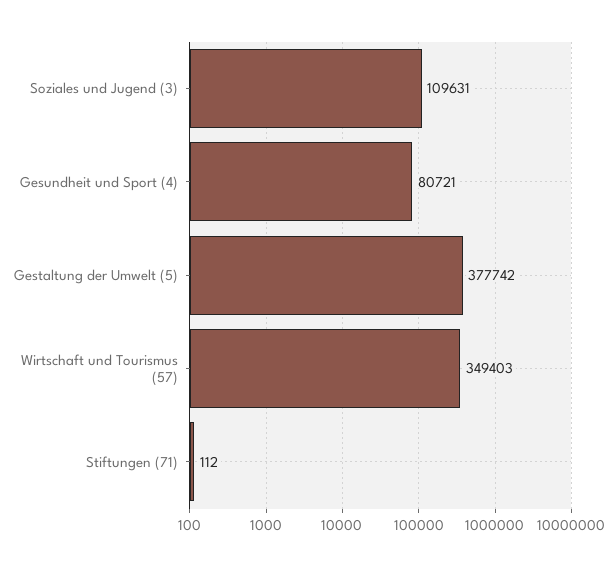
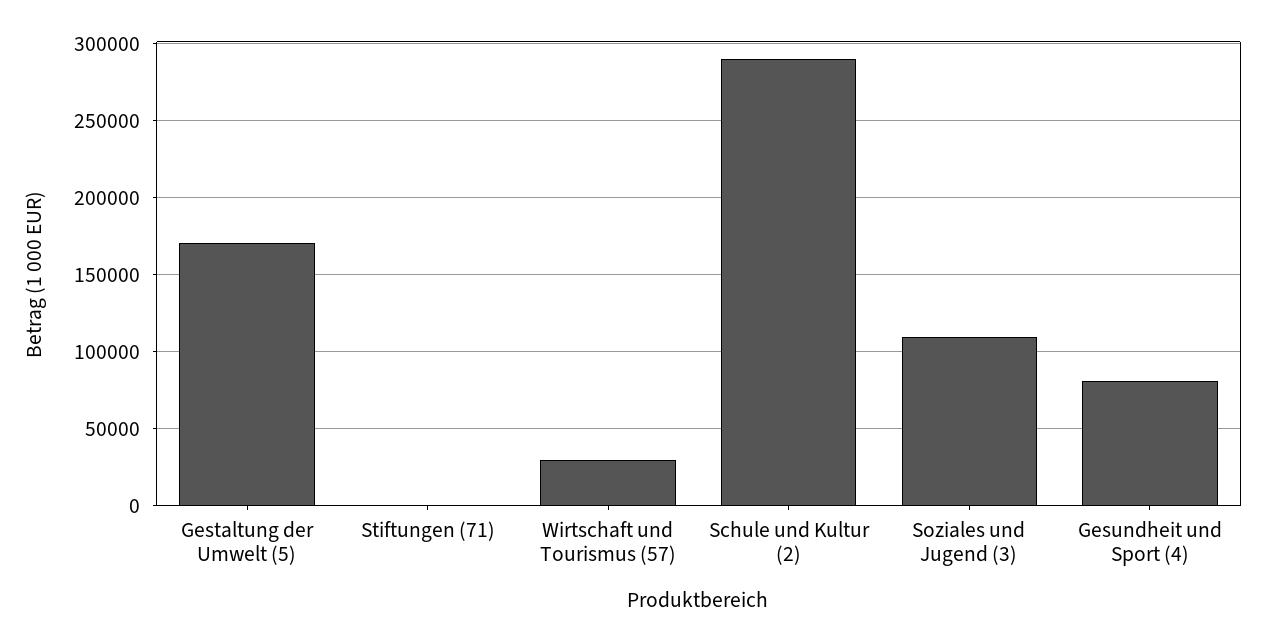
Gestaltung der Umwelt (5): 377742 -> 170000
Wirtschaft und Tourismus (57): 349403 -> 30000
Schule und Kultur (2): none -> 290000

